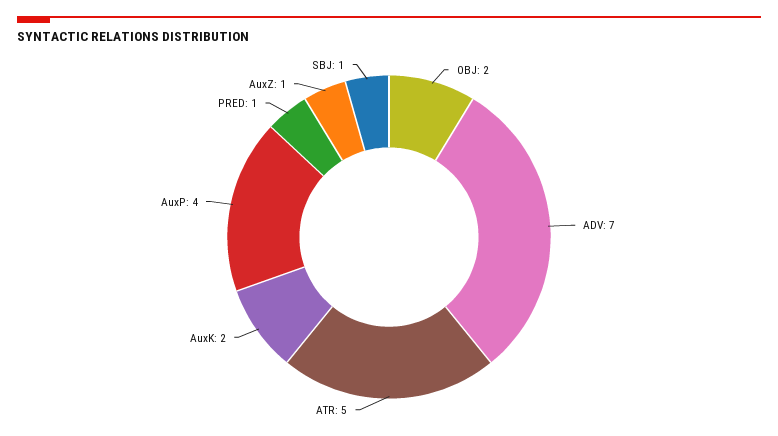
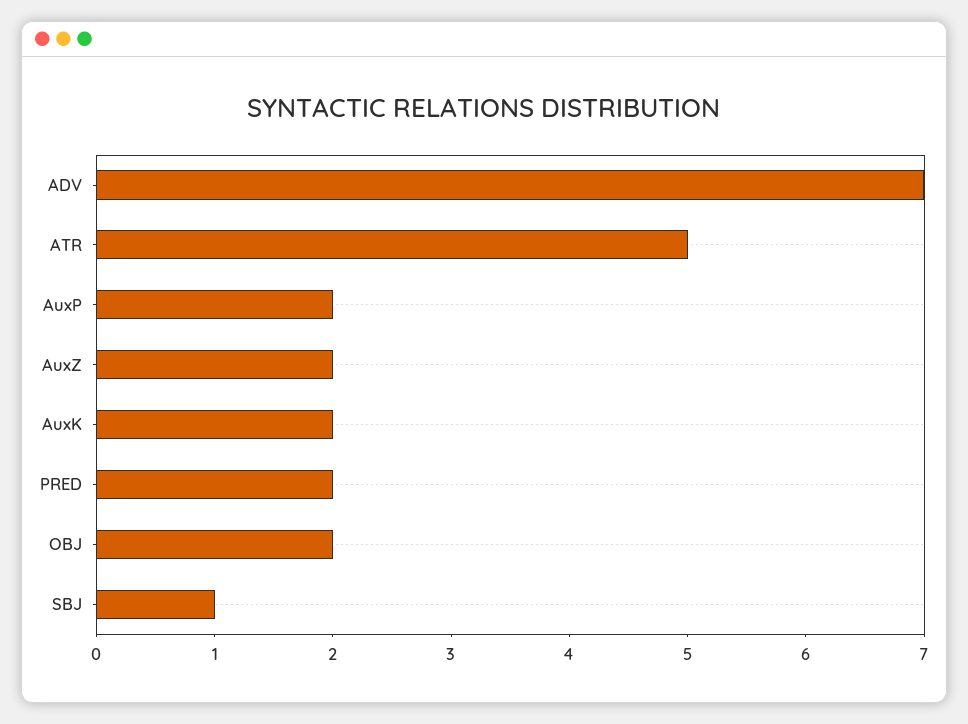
AuxP: 4 -> 2
PRED: 1 -> 2
AuxZ: 1 -> 2

